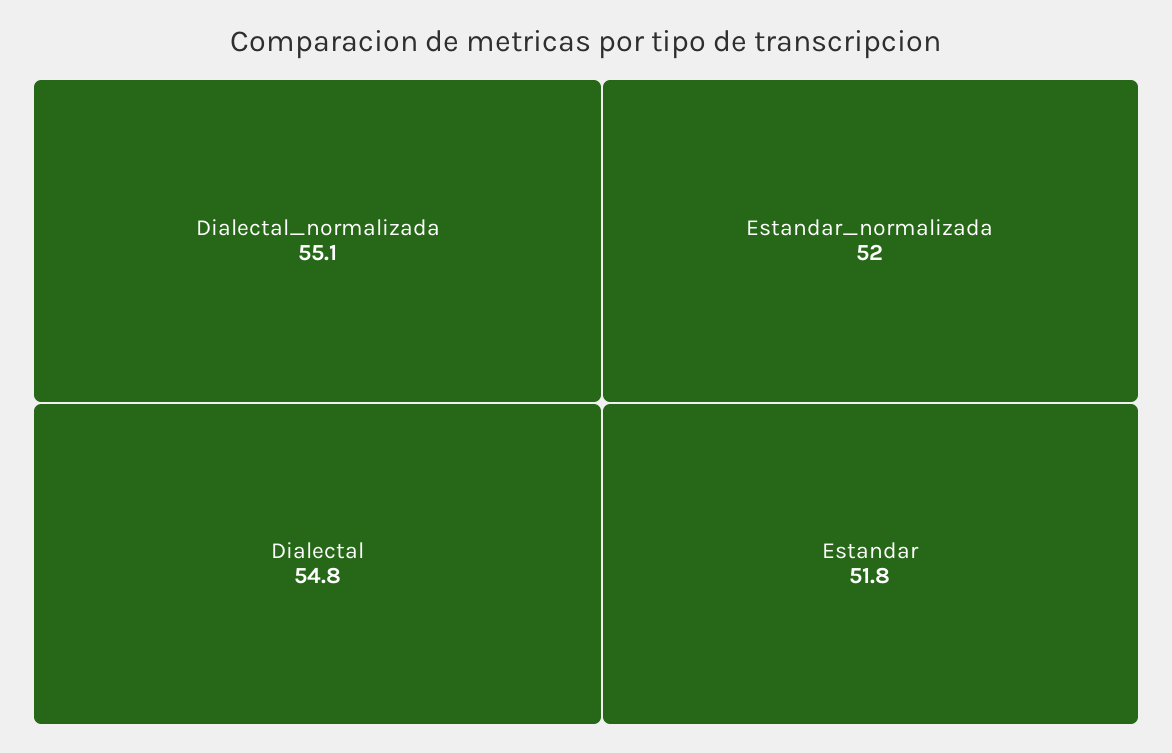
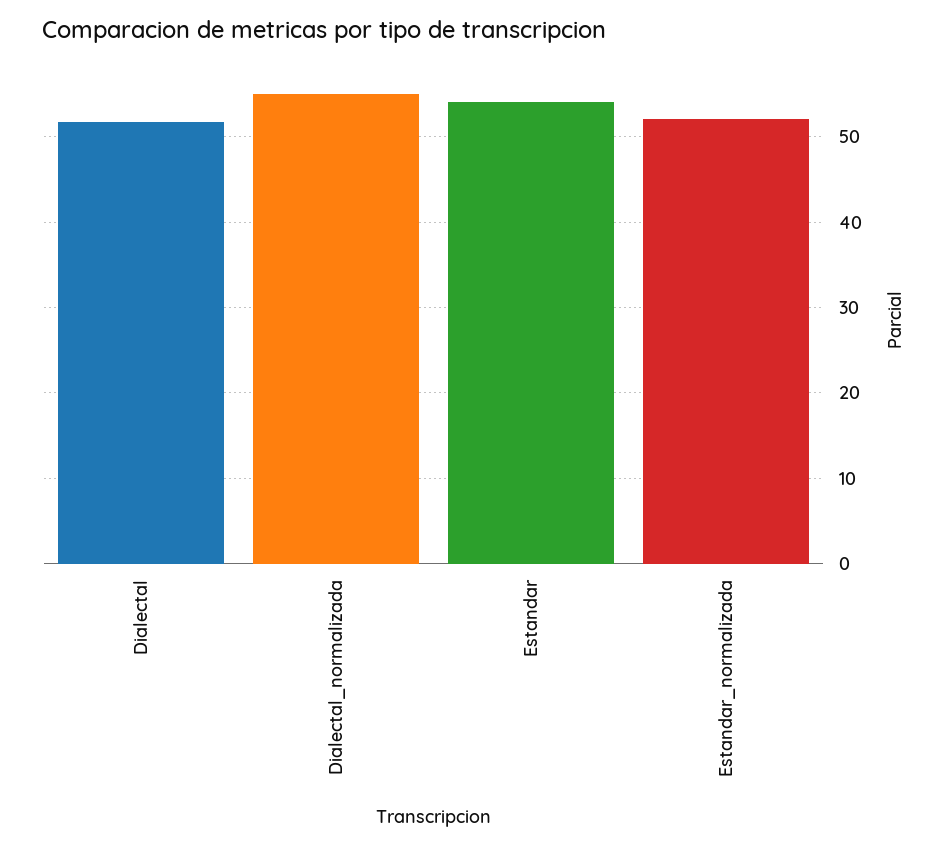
Dialectal: 54.8 -> 52
Estandar: 51.8 -> 54

